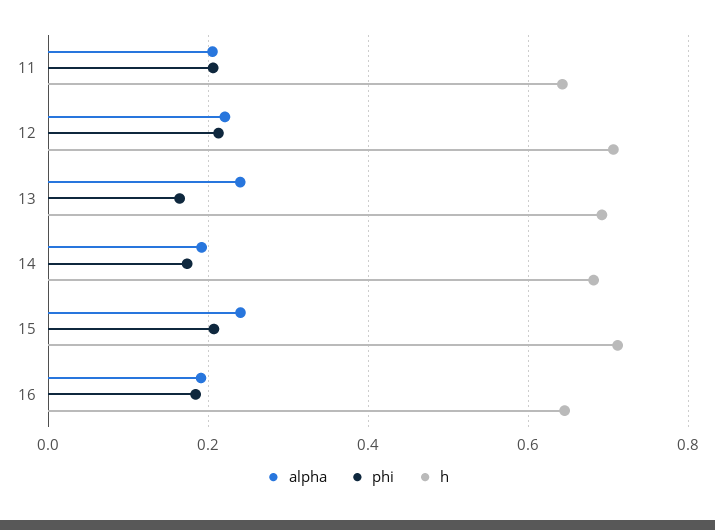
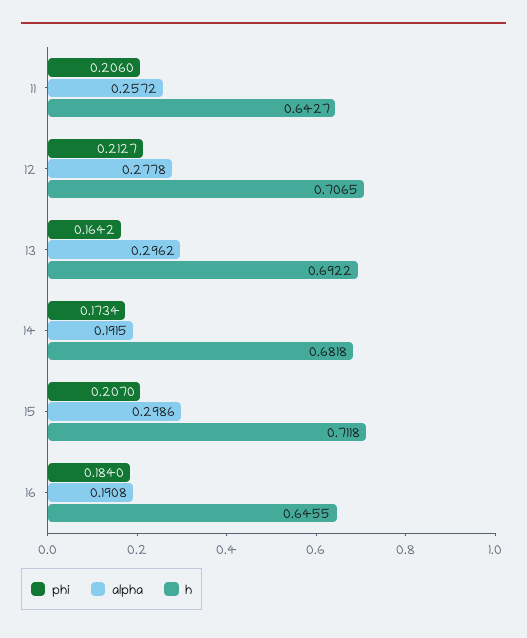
alpha, 11: 0.2 -> 0.2572
alpha, 12: 0.22 -> 0.2778
alpha, 13: 0.24 -> 0.2962
alpha, 15: 0.24 -> 0.2986

